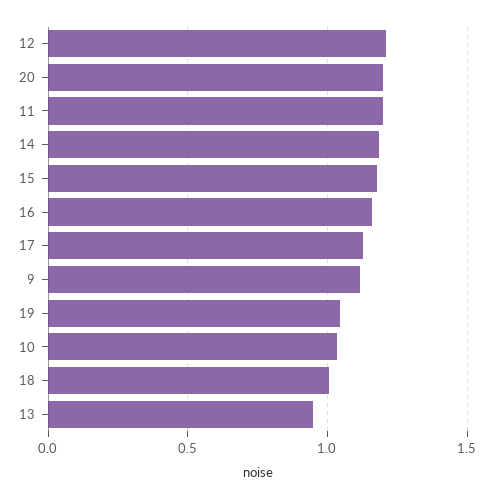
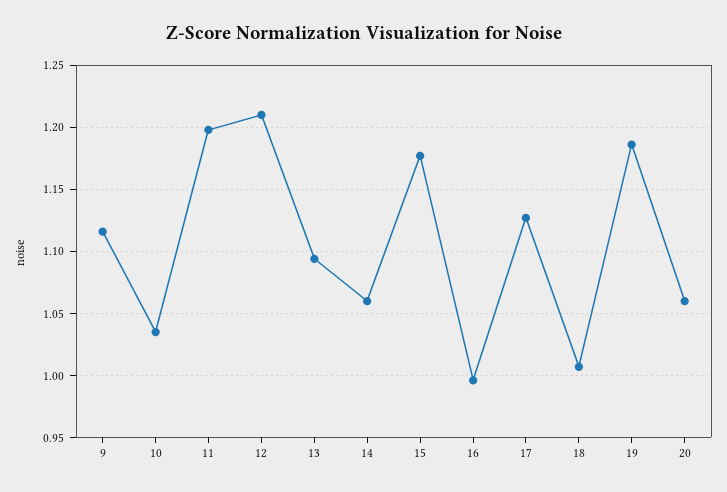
20: 1.2 -> 1.06
14: 1.2 -> 1.06
16: 1.15 -> 0.995
19: 1.05 -> 1.185
13: 0.95 -> 1.095

